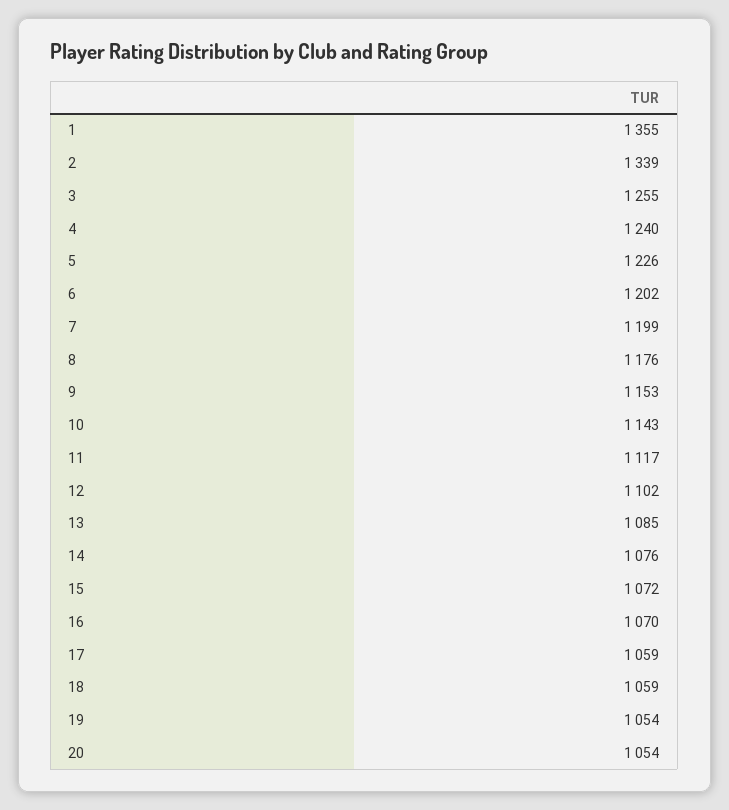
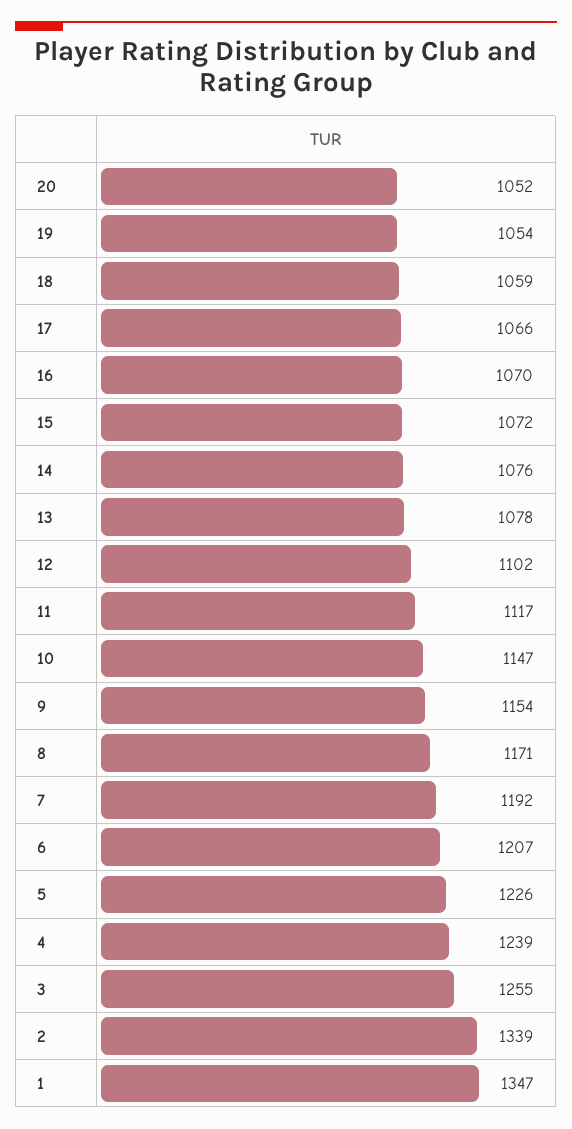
1: 1355 -> 1347
4: 1240 -> 1239
6: 1202 -> 1207
7: 1199 -> 1192
8: 1176 -> 1171
9: 1153 -> 1154
10: 1143 -> 1147
13: 1085 -> 1078
17: 1059 -> 1066
20: 1054 -> 1052

